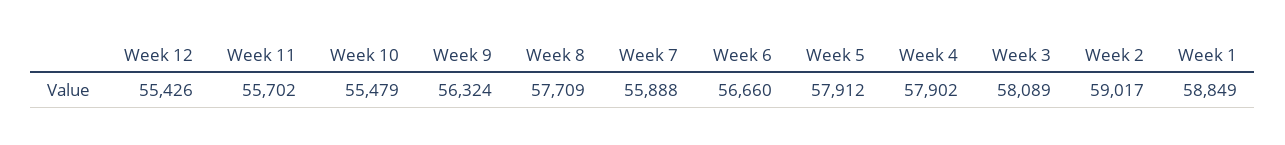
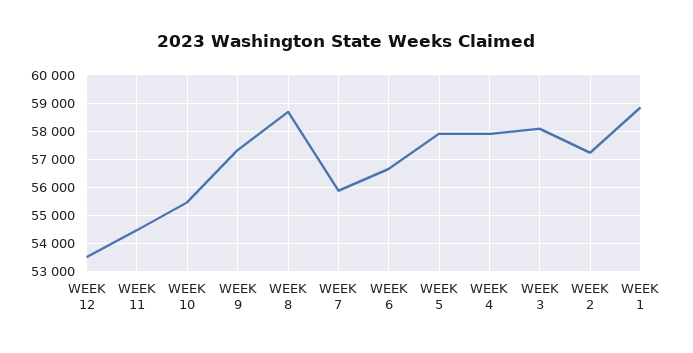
Week 12: 55426 -> 53500
Week 11: 55702 -> 54500
Week 9: 56324 -> 57250
Week 8: 57709 -> 58750
Week 2: 59017 -> 57250

